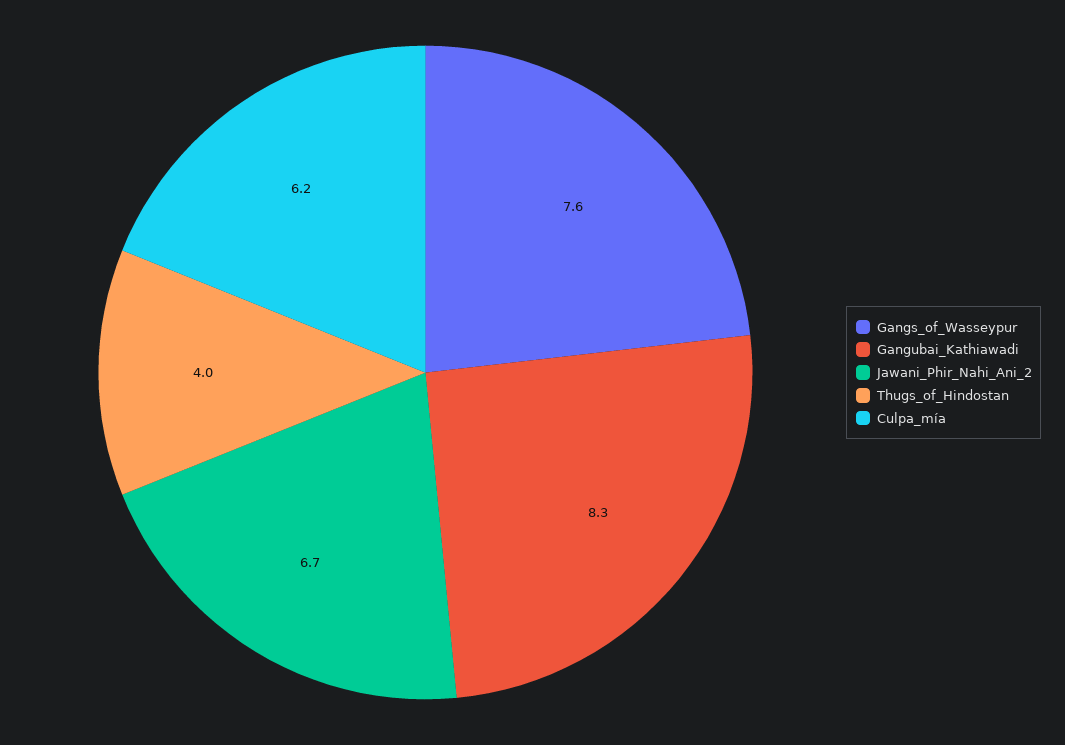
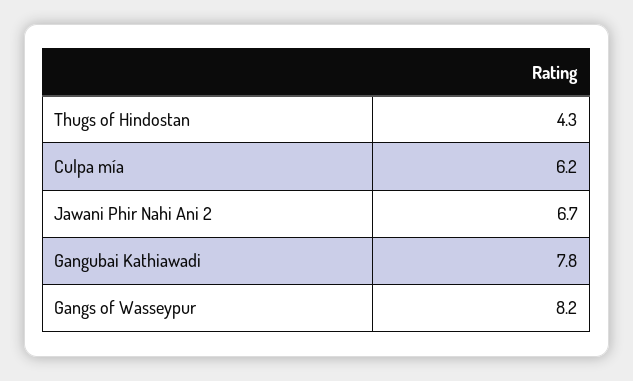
Gangs_of_Wasseypur: 7.6 -> 8.2
Gangubai_Kathiawadi: 8.3 -> 7.8
Thugs_of_Hindostan: 4 -> 4.3

